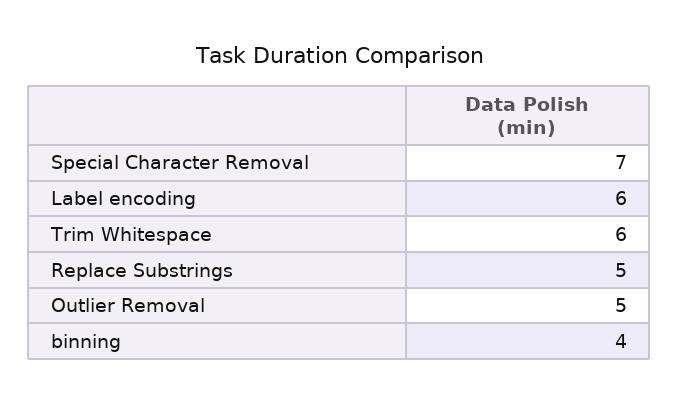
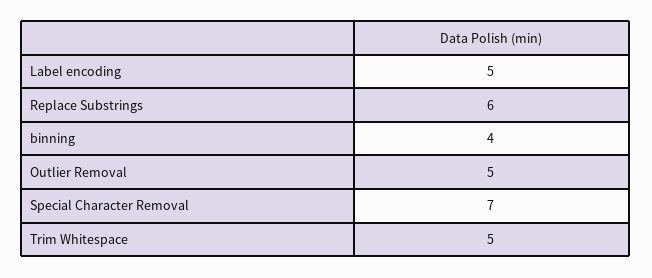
Label encoding: 6 -> 5
Trim Whitespace: 6 -> 5
Replace Substrings: 5 -> 6

